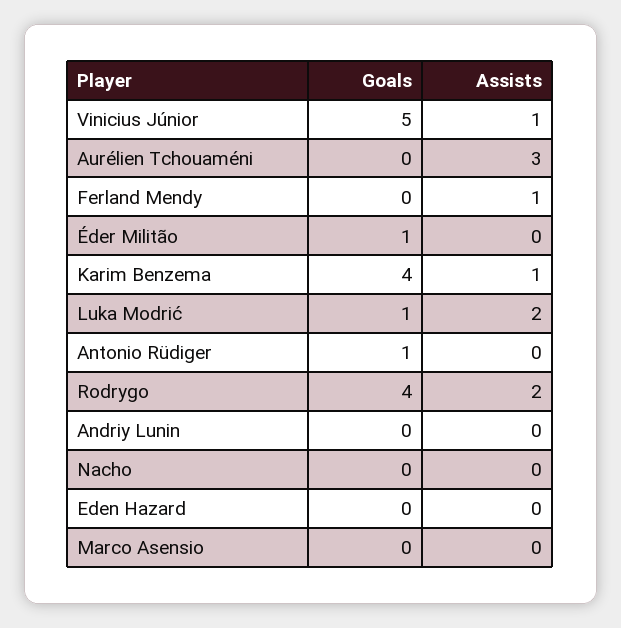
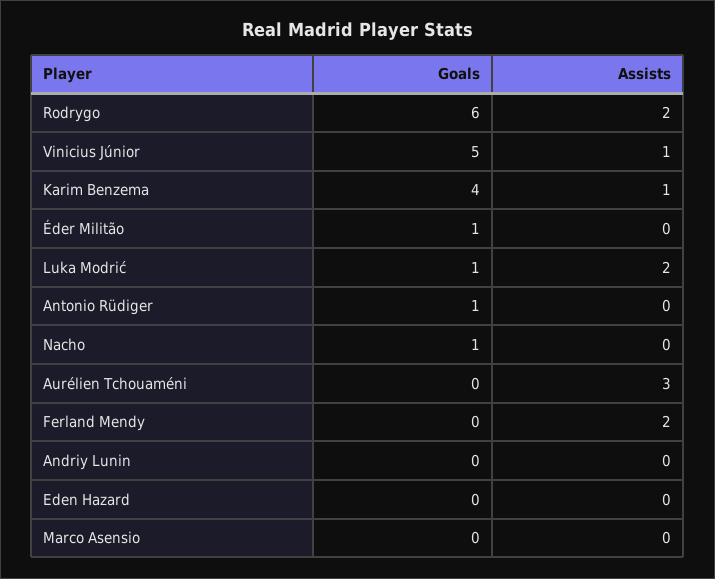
Assists, Ferland Mendy: 1 -> 2
Goals, Rodrygo: 4 -> 6
Goals, Nacho: 0 -> 1

